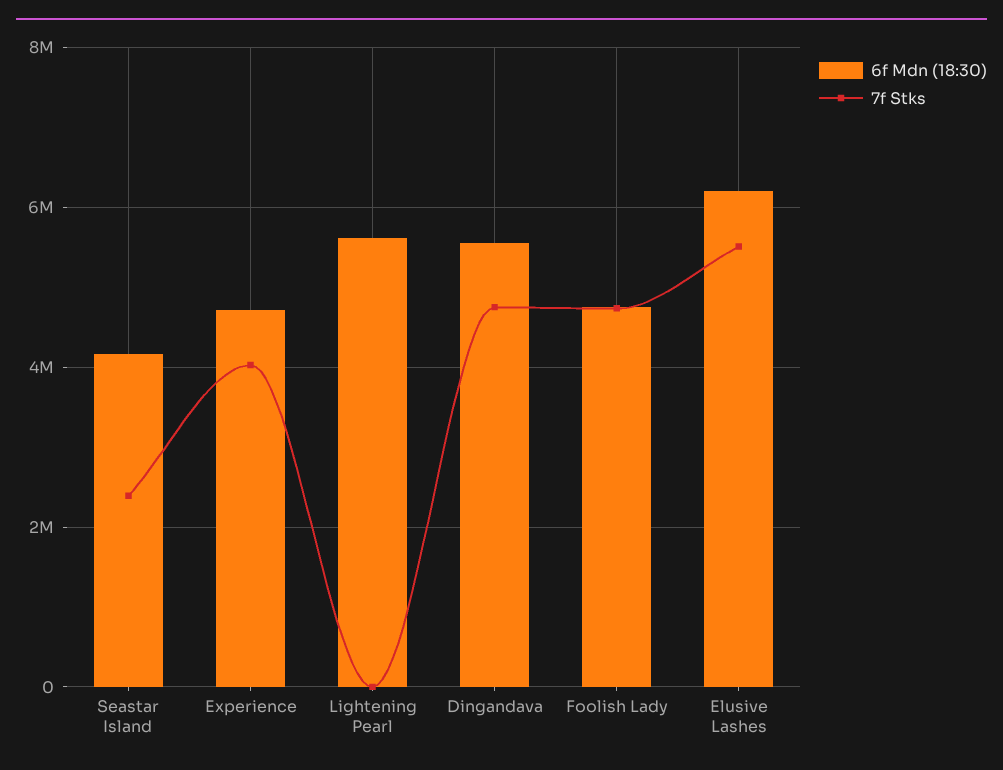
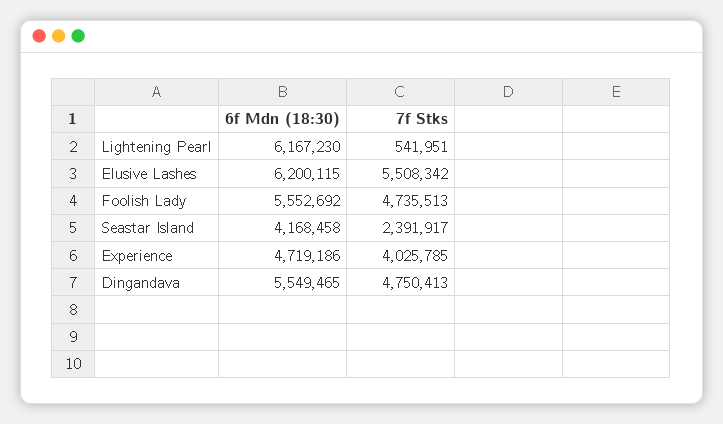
6f Mdn (18:30), Lightening Pearl: 5600000 -> 6167230
7f Stks, Lightening Pearl: 0 -> 541951
6f Mdn (18:30), Foolish Lady: 4800000 -> 5552692

